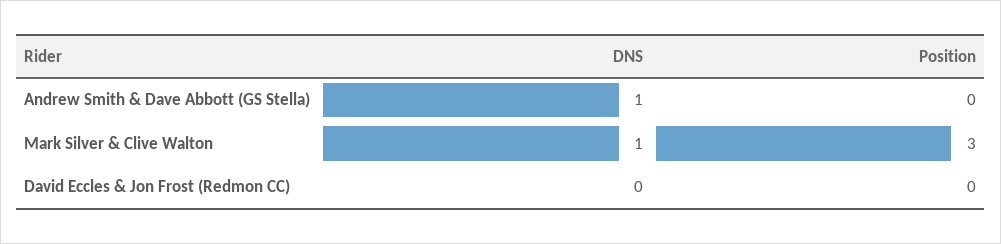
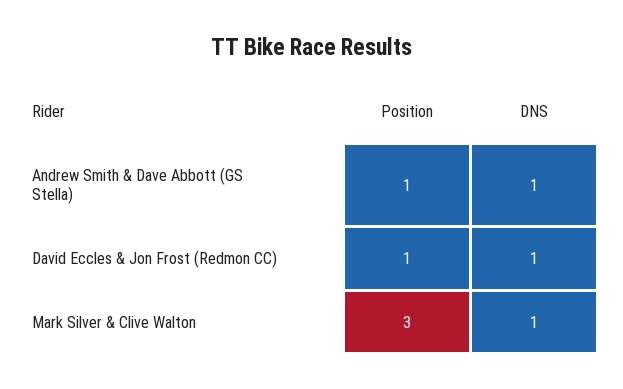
Position, Andrew Smith & Dave Abbott (GS Stella): 0 -> 1
DNS, David Eccles & Jon Frost (Redmon CC): 0 -> 1
Position, David Eccles & Jon Frost (Redmon CC): 0 -> 1

